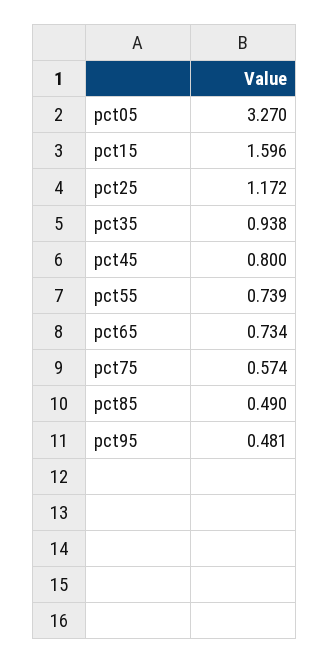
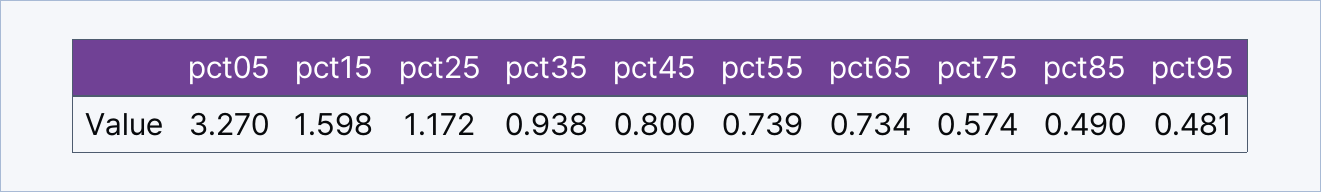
pct15: 1.596 -> 1.598

